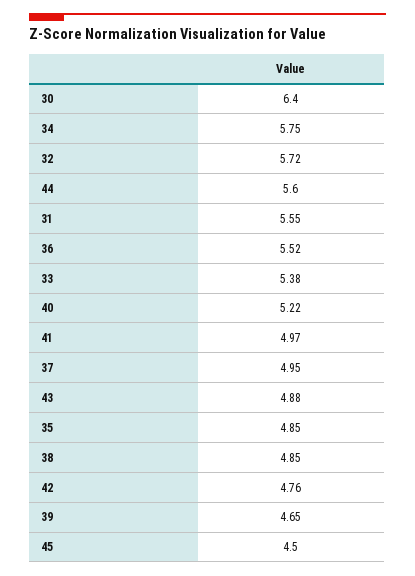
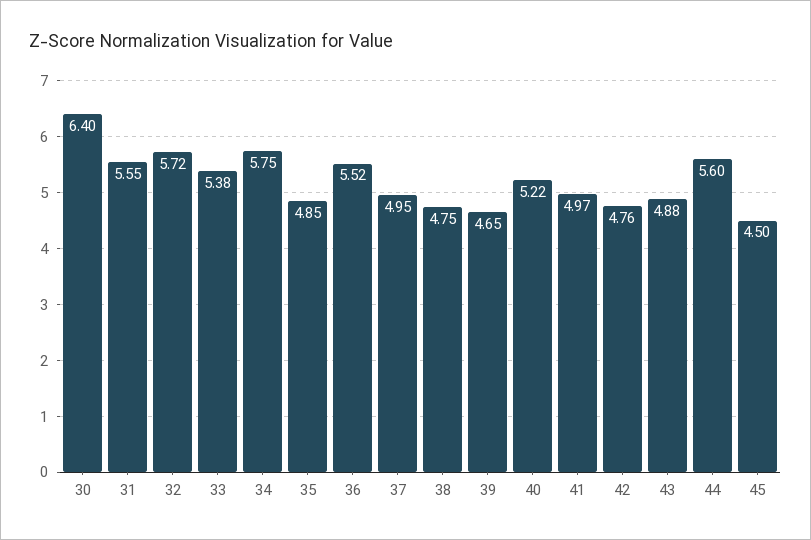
38: 4.85 -> 4.75

